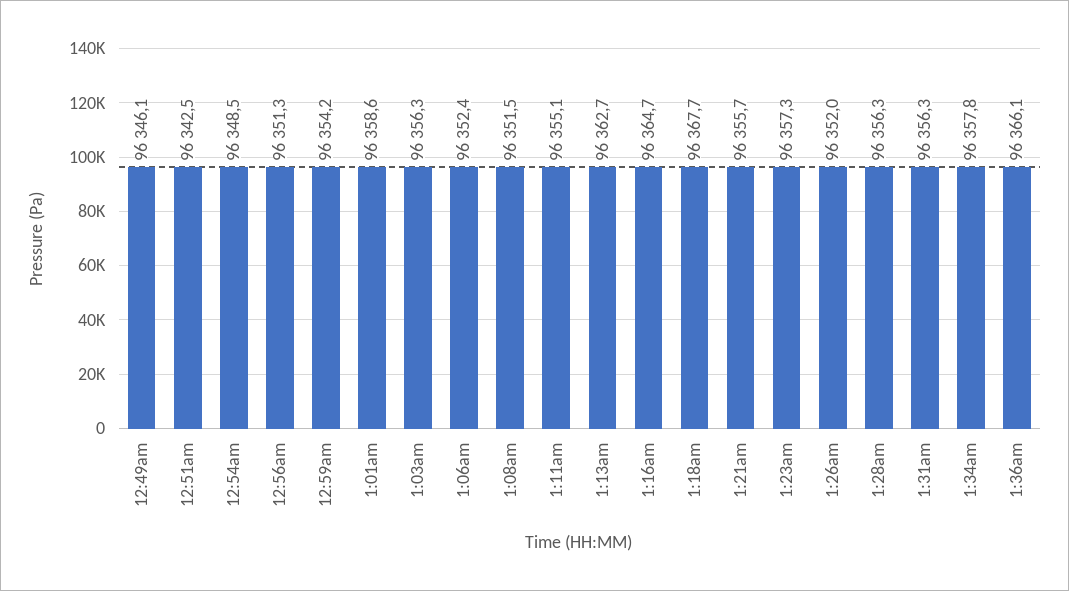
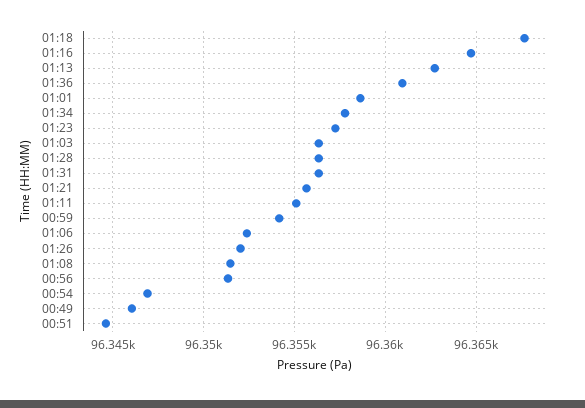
12:51am: 96342.5 -> 96344.5
12:54am: 96348.5 -> 96347
1:36am: 96366.1 -> 96361

